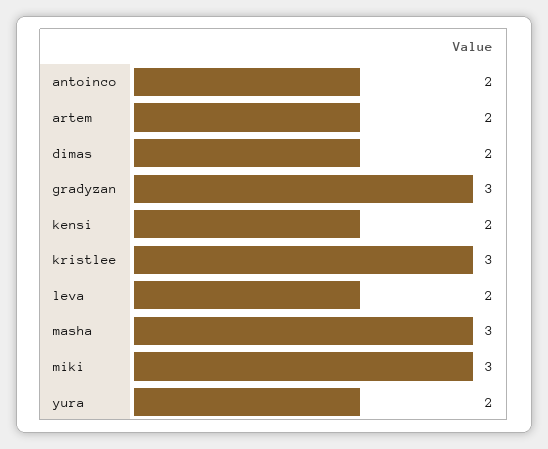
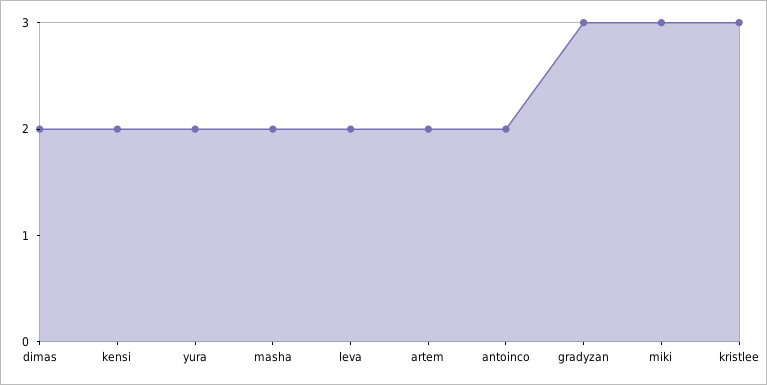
masha: 3 -> 2

